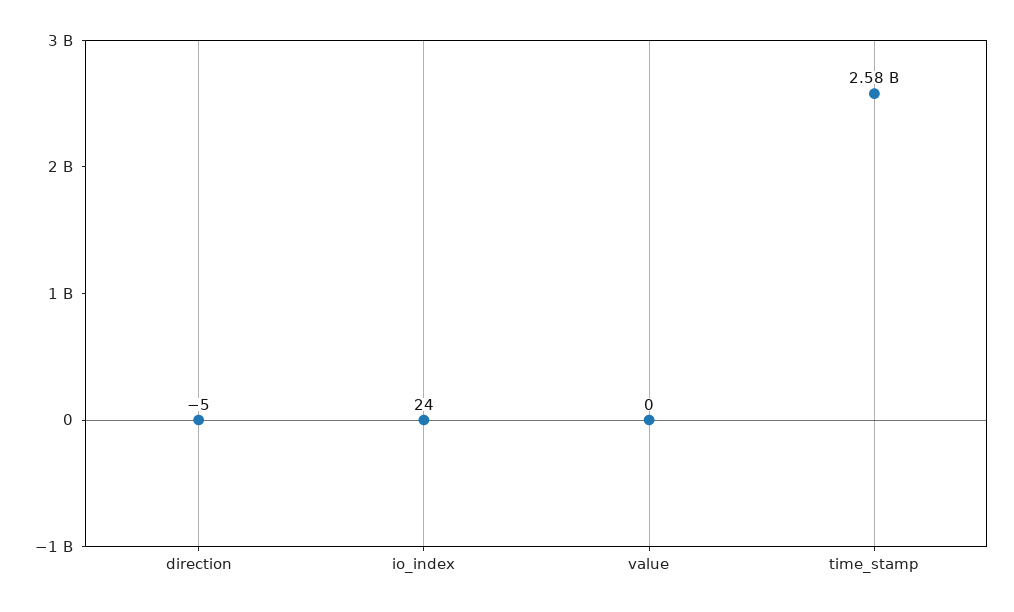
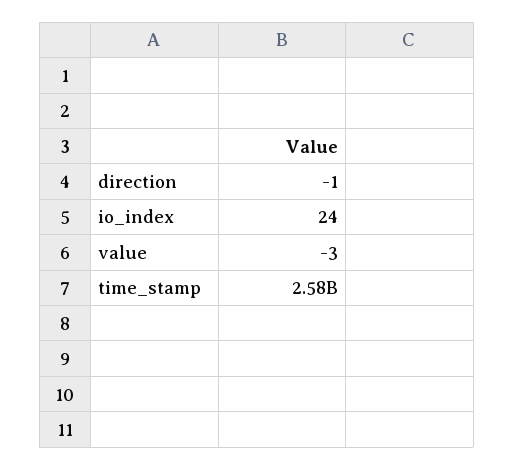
direction: -5 -> -1
value: 0 -> -3

